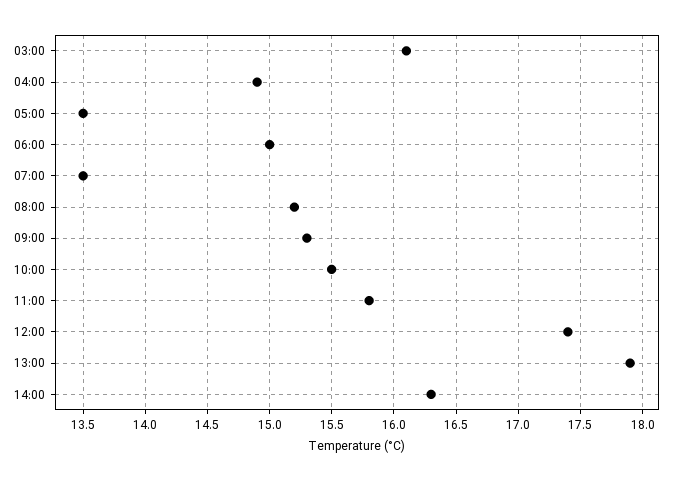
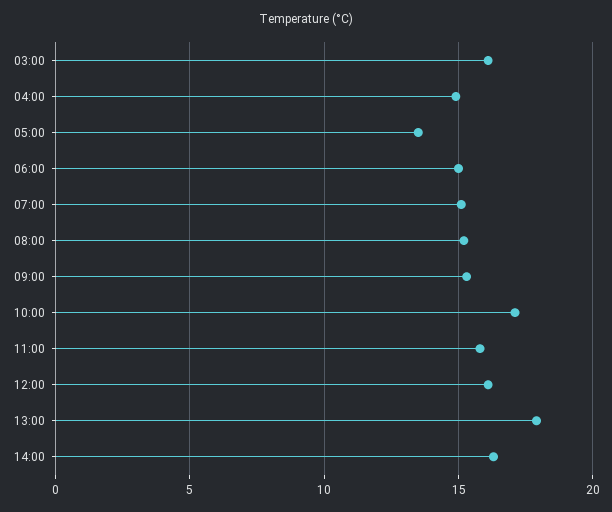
07:00: 13.5 -> 15
10:00: 15.5 -> 17
12:00: 17.4 -> 16

